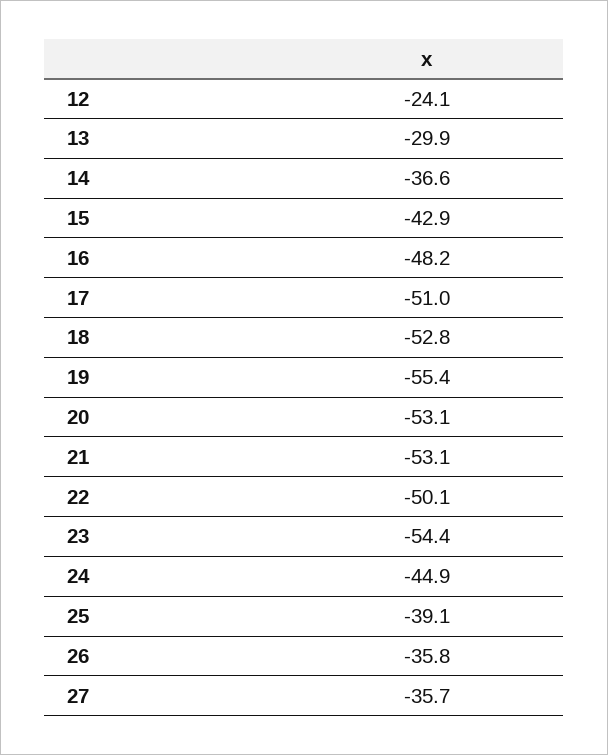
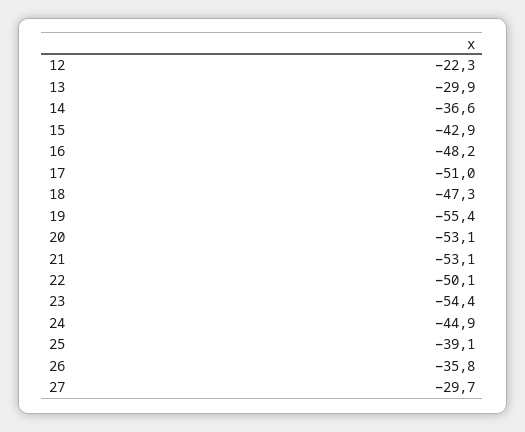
12: -24.1 -> -22.3
18: -52.8 -> -47.3
27: -35.7 -> -29.7

